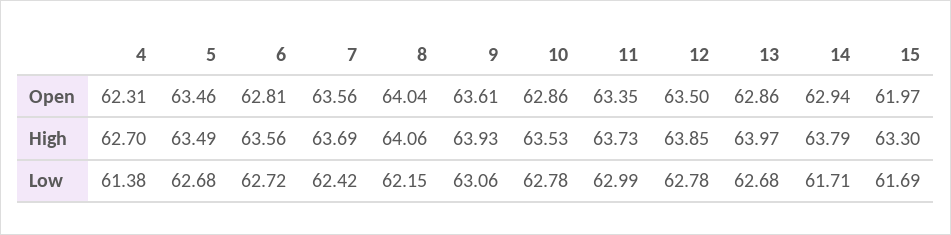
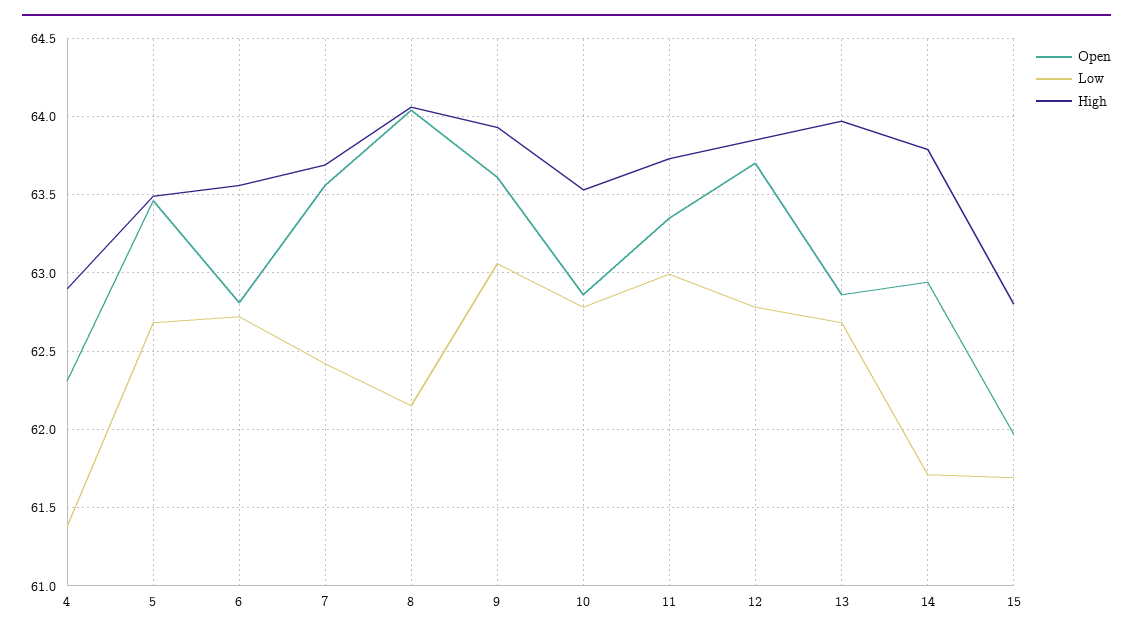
Open, 12: 63.5 -> 63.7
High, 4: 62.7 -> 62.9
High, 15: 63.3 -> 62.8

